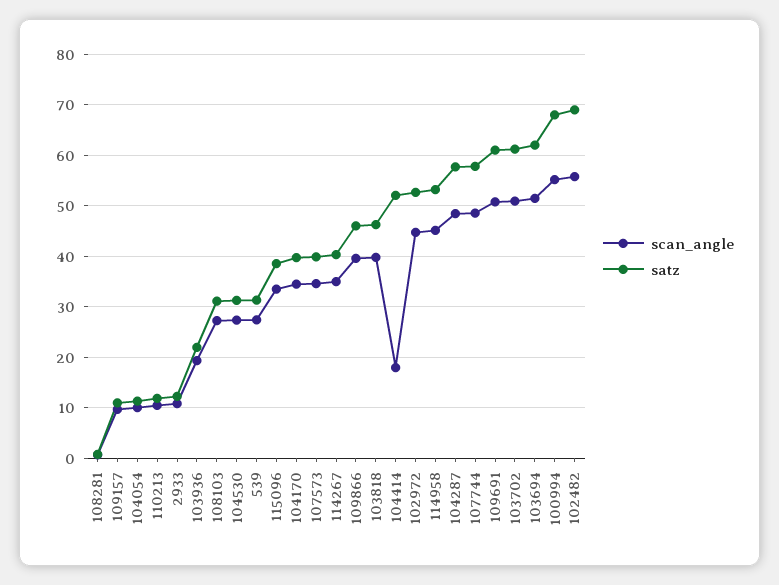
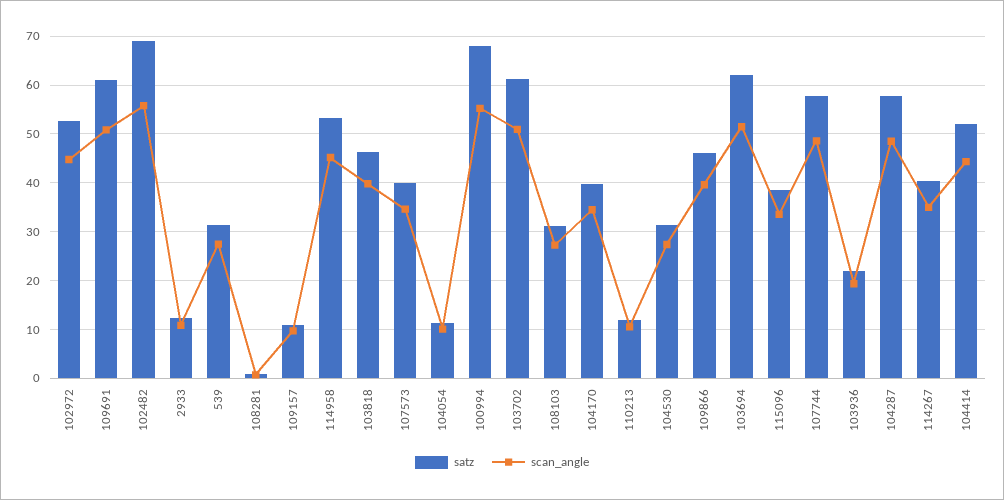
scan_angle, 104414: 18 -> 44

